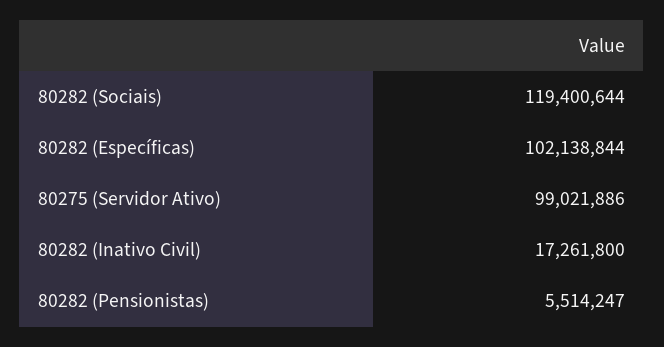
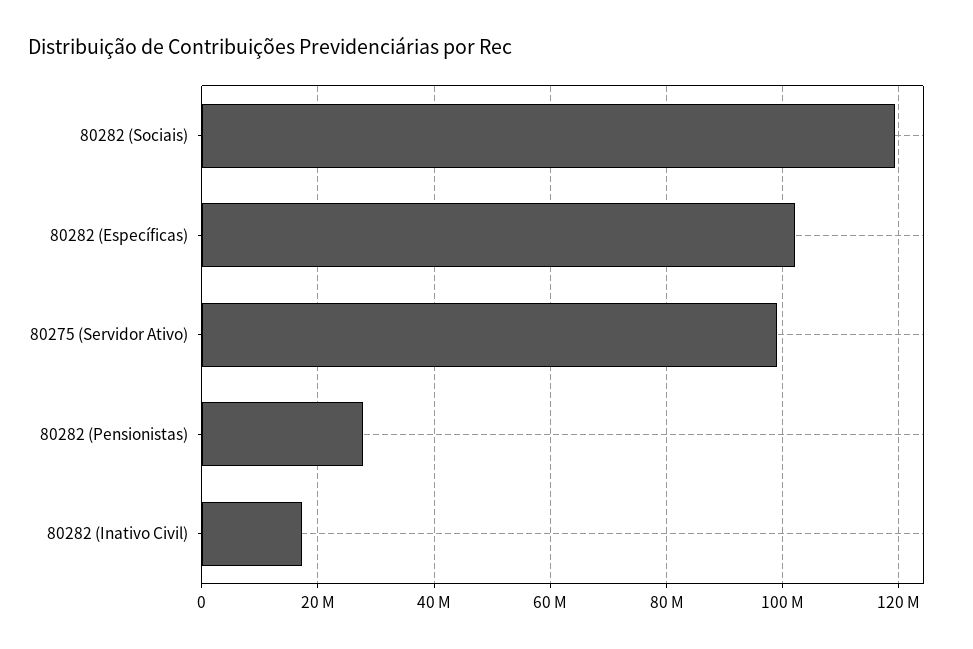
80282 (Pensionistas): 5514247 -> 28000000

